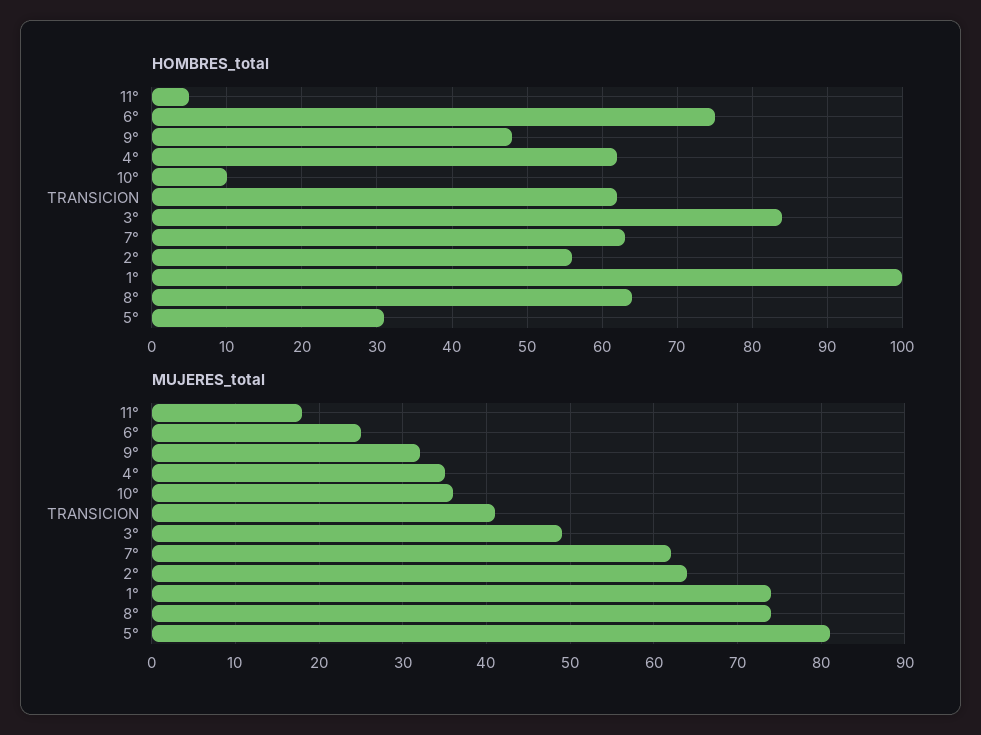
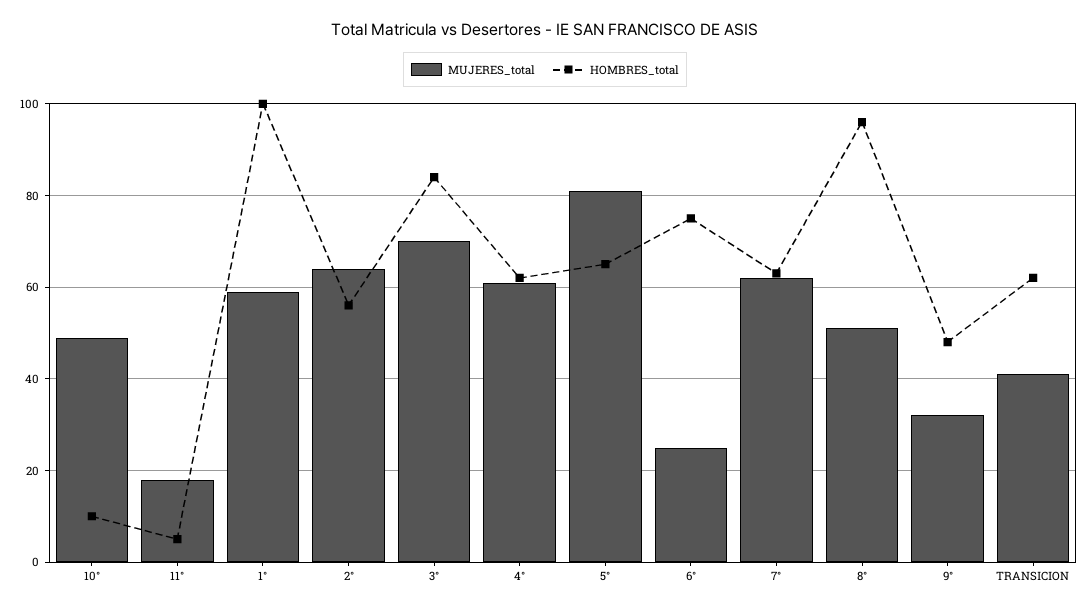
HOMBRES_total, 8°: 64 -> 95
HOMBRES_total, 5°: 31 -> 65
MUJERES_total, 4°: 35 -> 60
MUJERES_total, 10°: 36 -> 50
MUJERES_total, 3°: 49 -> 70
MUJERES_total, 1°: 74 -> 60
MUJERES_total, 8°: 74 -> 50

